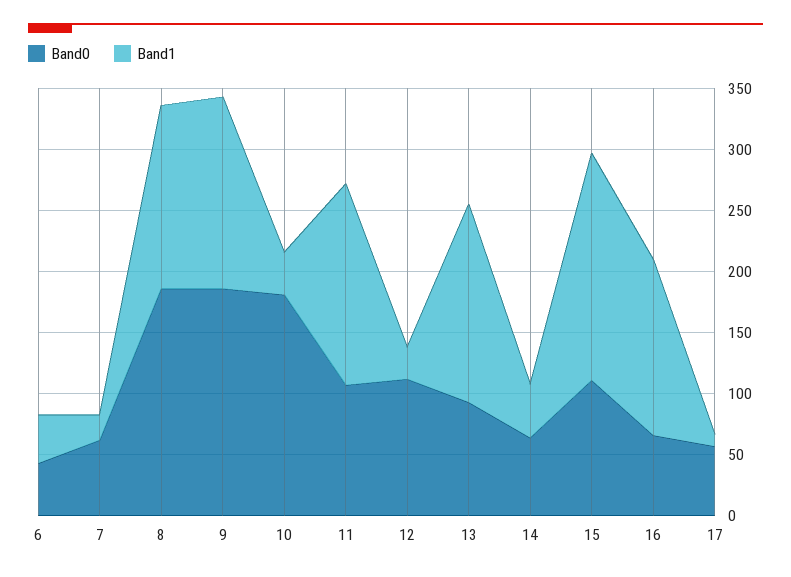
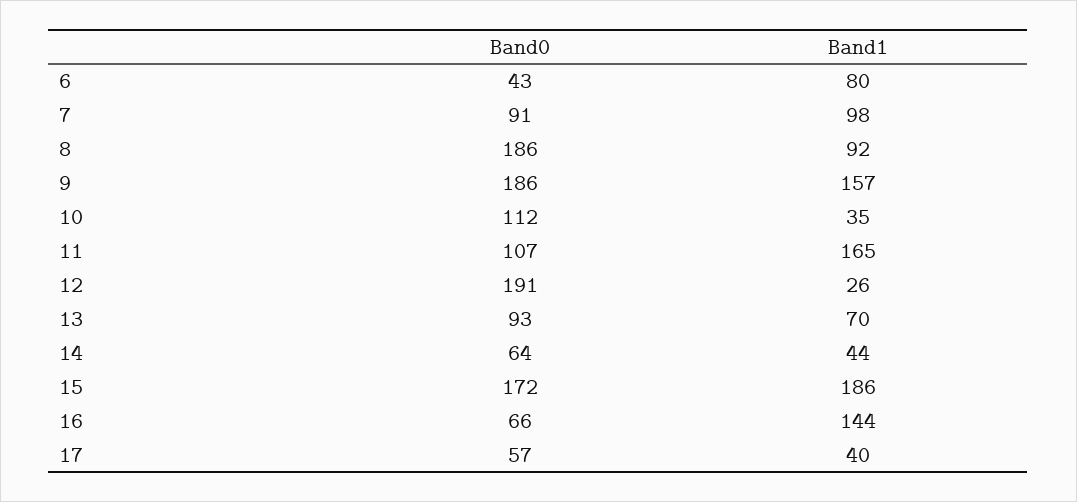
Band1, 6: 40 -> 80
Band0, 7: 60 -> 91
Band1, 7: 20 -> 98
Band1, 8: 150 -> 92
Band0, 10: 180 -> 112
Band0, 12: 110 -> 191
Band1, 13: 160 -> 70
Band0, 15: 110 -> 172
Band1, 17: 10 -> 40

